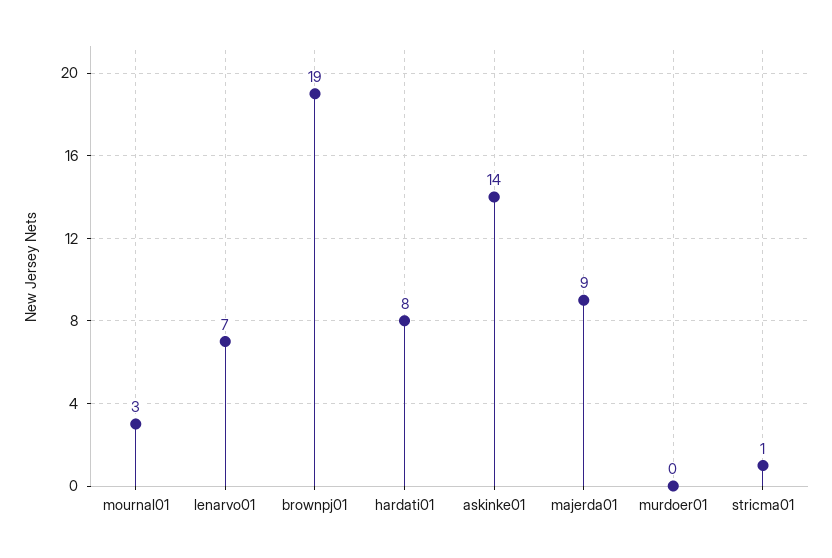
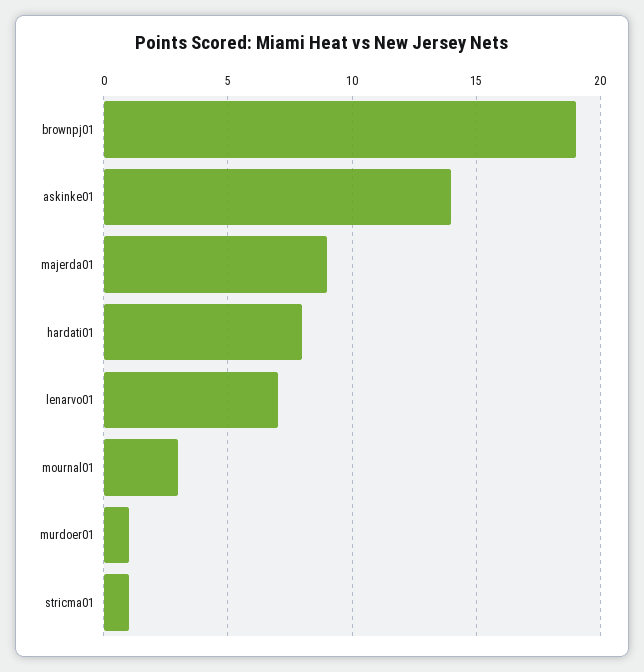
murdoer01: 0 -> 1

